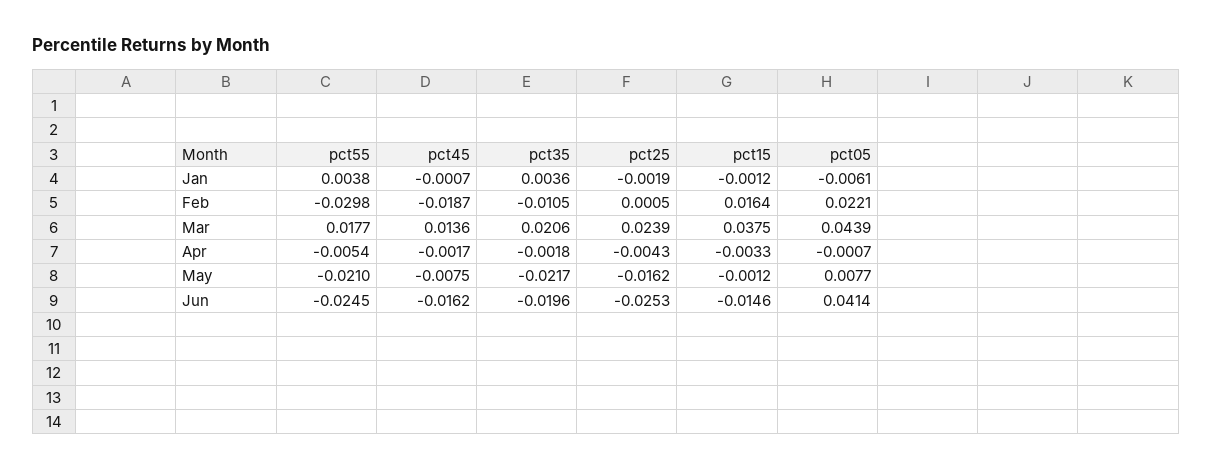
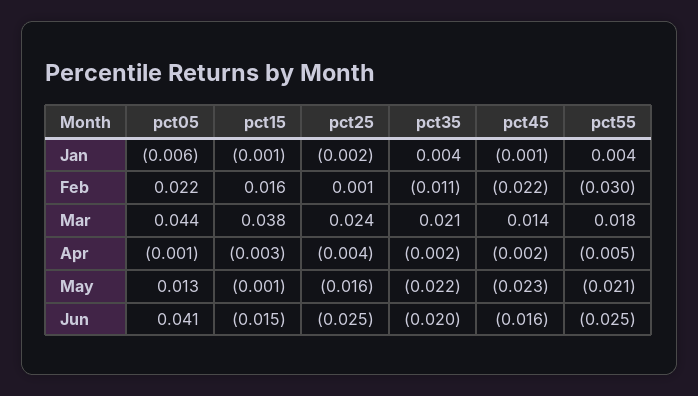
pct45, Feb: -0.0187 -> -0.022
pct45, May: -0.0075 -> -0.023
pct05, May: 0.0077 -> 0.013

